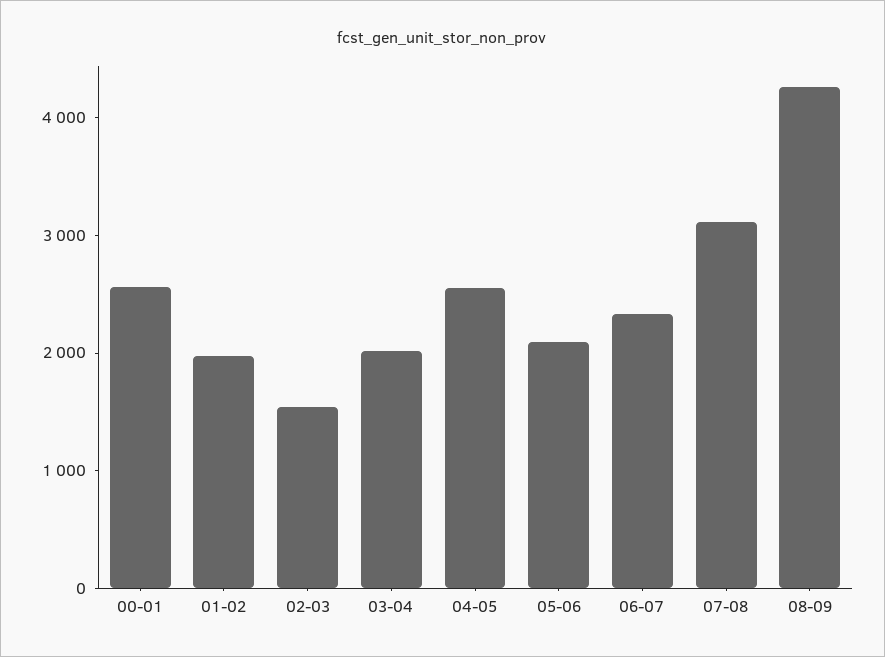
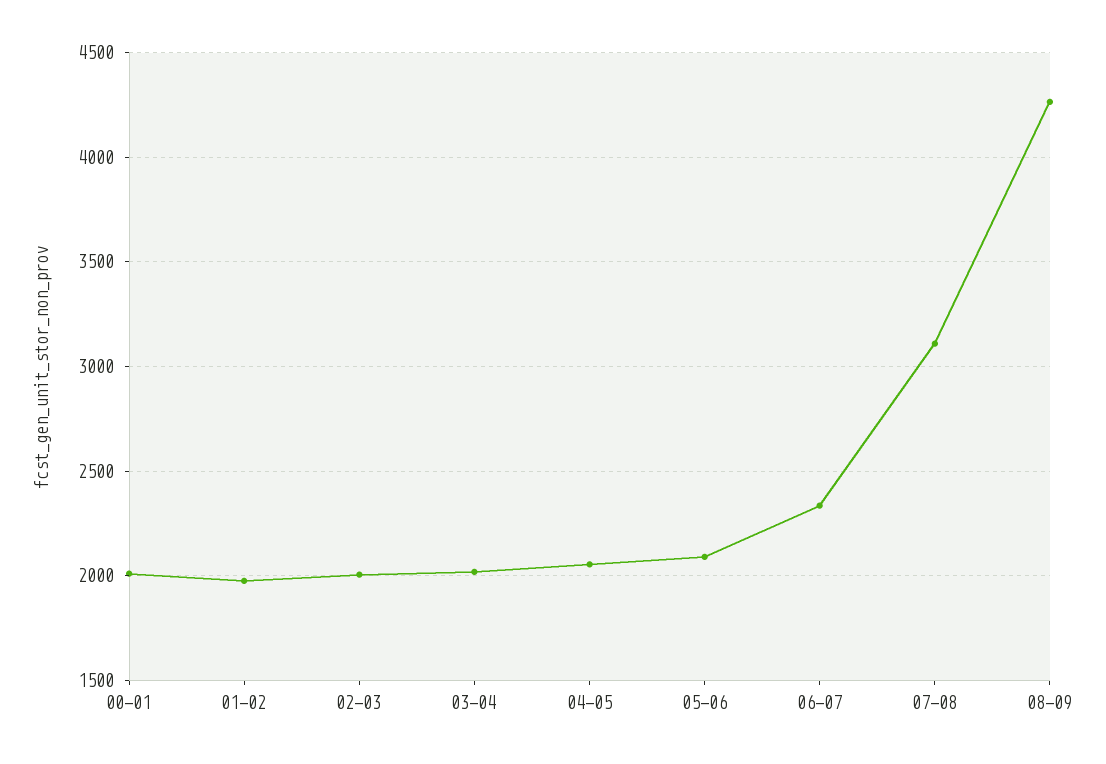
00-01: 2600 -> 2000
02-03: 1600 -> 2000
04-05: 2600 -> 2050

